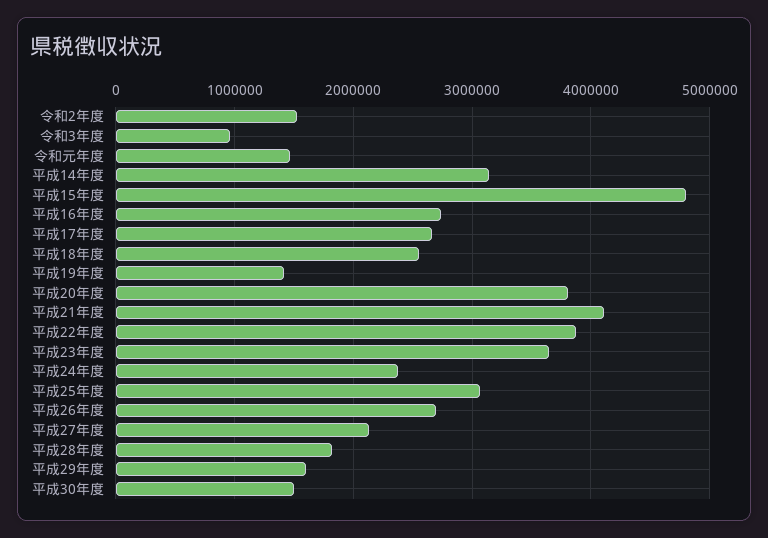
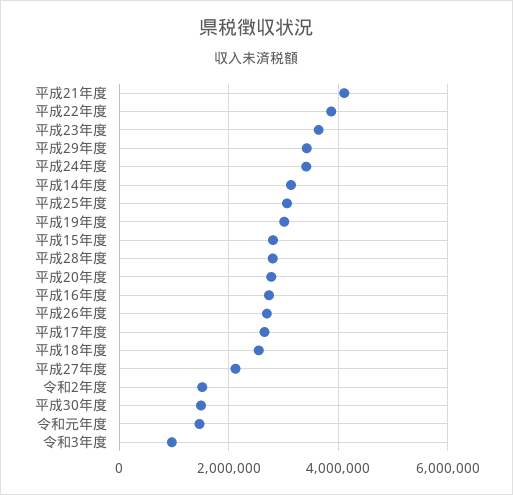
平成15年度: 4800000 -> 2800000
平成19年度: 1400000 -> 3000000
平成20年度: 3800000 -> 2800000
平成24年度: 2400000 -> 3400000
平成28年度: 1800000 -> 2800000
平成29年度: 1600000 -> 3400000

